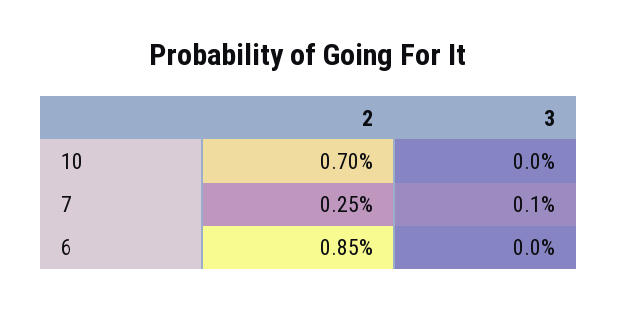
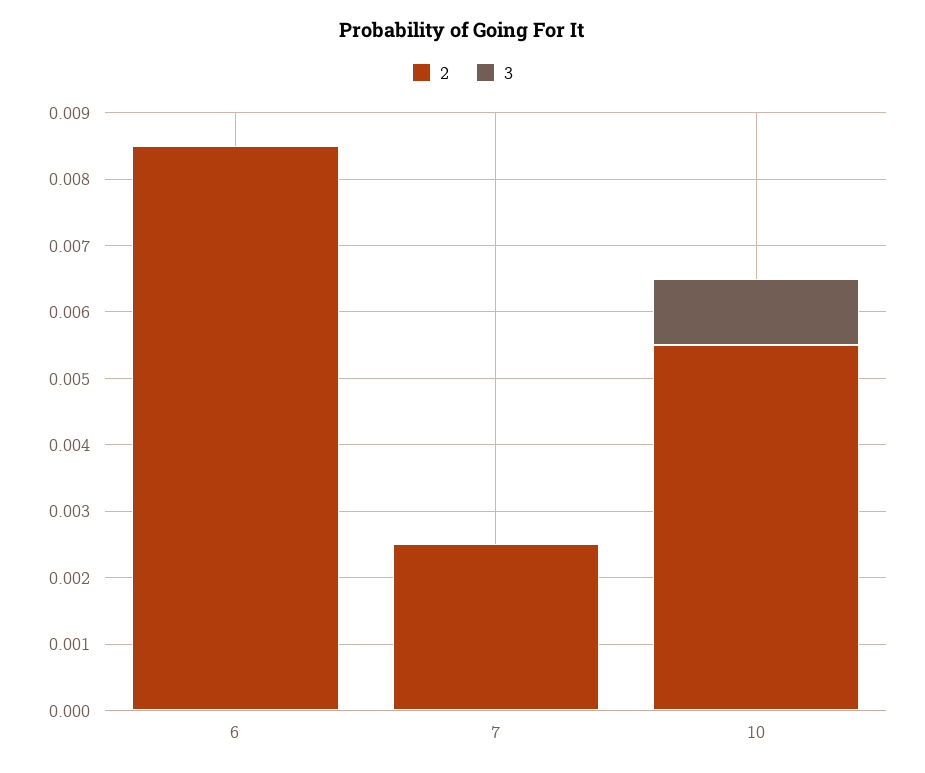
2, 10: 0.007 -> 0.0055
3, 10: 0 -> 0.001
3, 7: 0.001 -> 0

